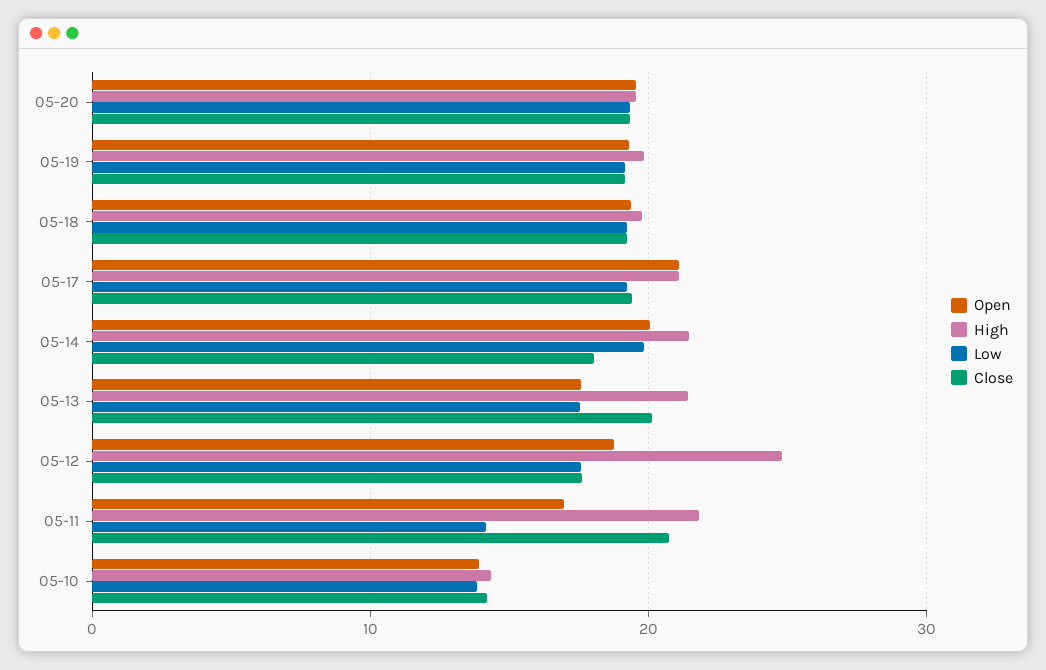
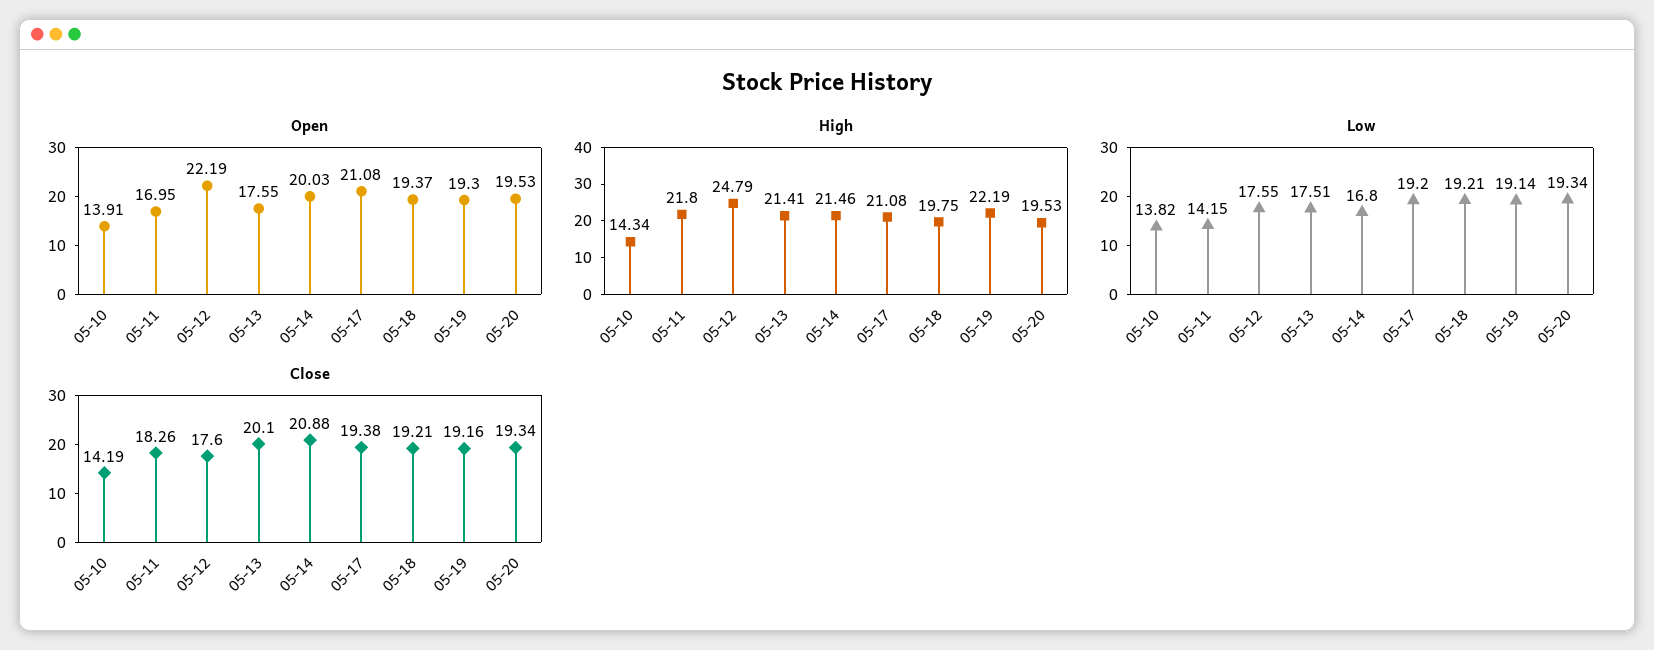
High, 05-19: 20 -> 22.19
Low, 05-14: 20 -> 16.8
Close, 05-14: 18 -> 20.88
Open, 05-12: 19 -> 22.19
Close, 05-11: 21 -> 18.26

